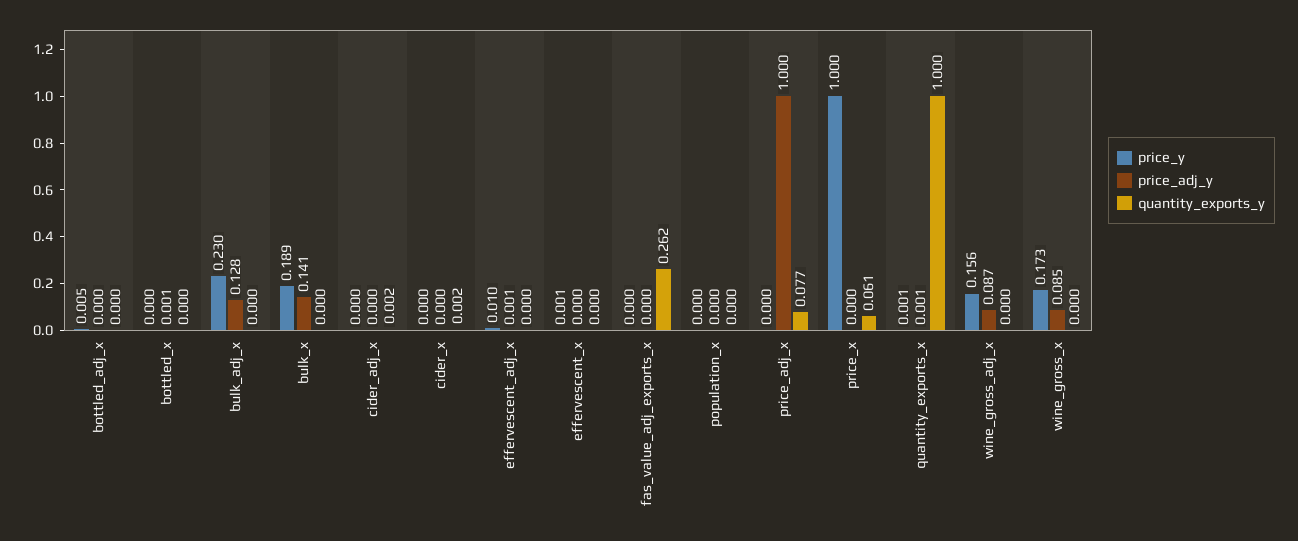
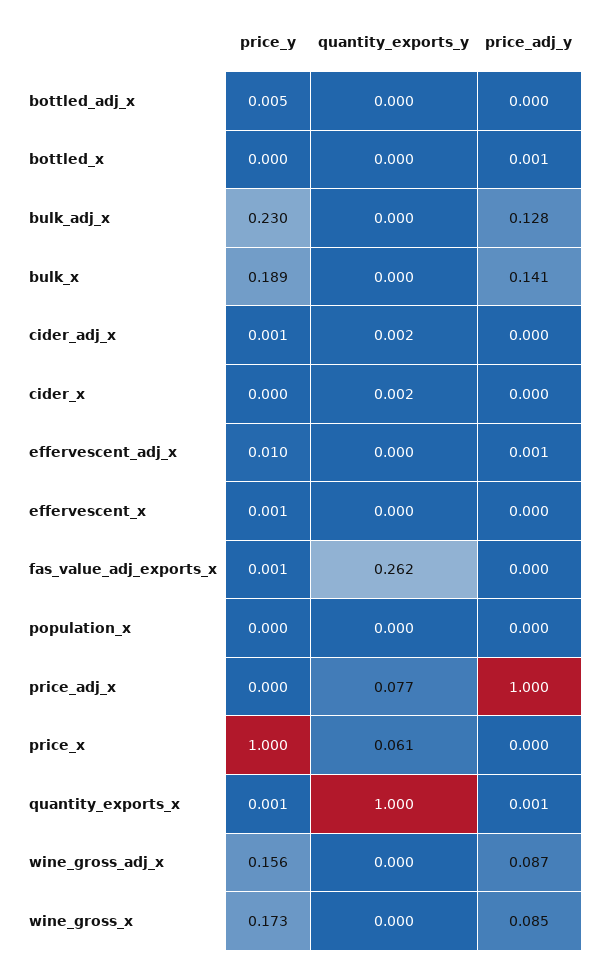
price_y, cider_adj_x: 0 -> 0.001
price_y, fas_value_adj_exports_x: 0 -> 0.001

